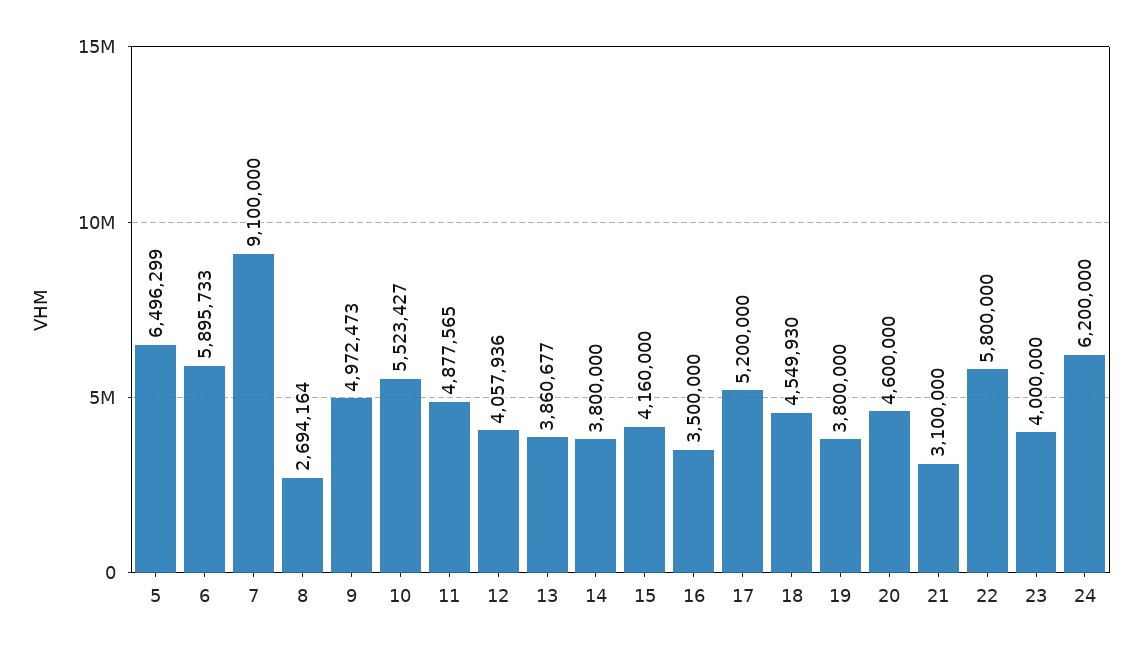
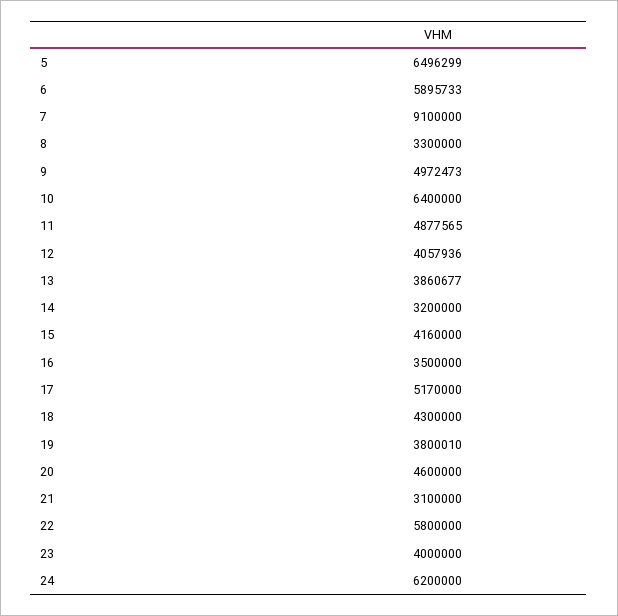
8: 2694164 -> 3300000
10: 5523427 -> 6400000
14: 3800000 -> 3200000
17: 5200000 -> 5170000
18: 4549930 -> 4300000
19: 3800000 -> 3800010

